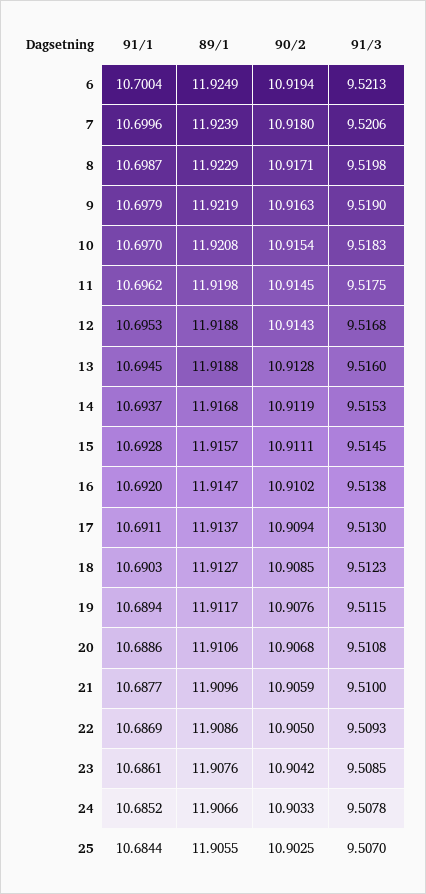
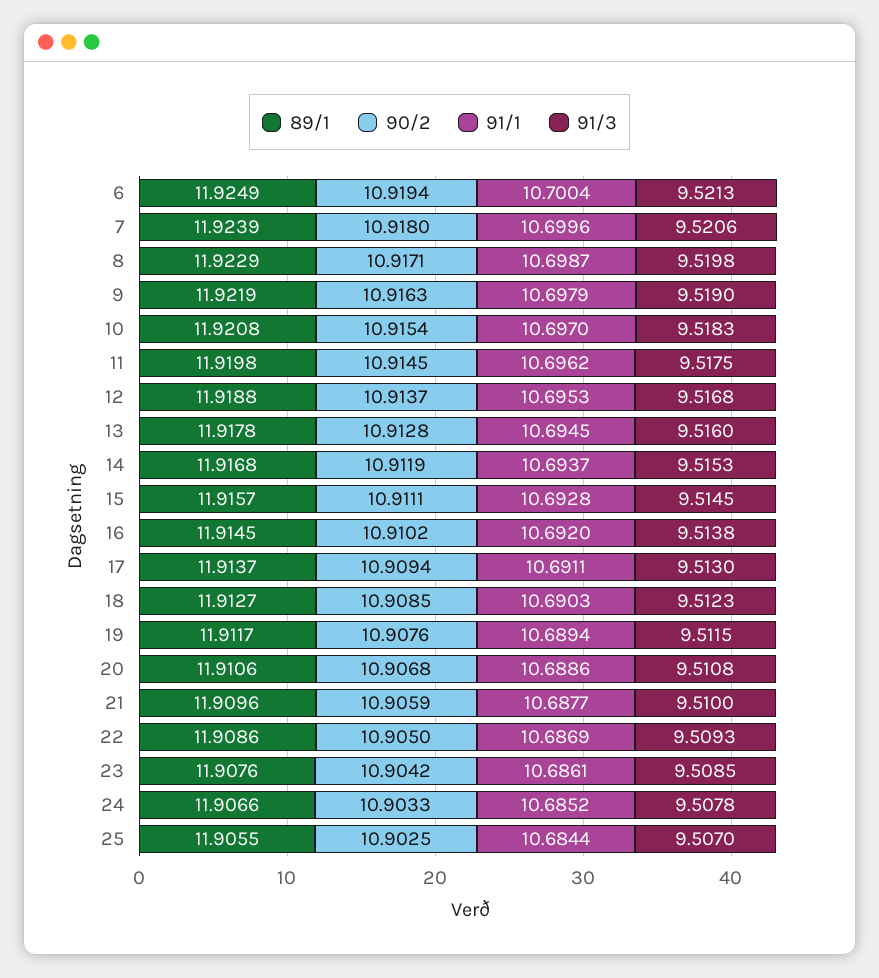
90/2, 12: 10.9143 -> 10.9137
89/1, 13: 11.9188 -> 11.9178
89/1, 16: 11.9147 -> 11.9145

